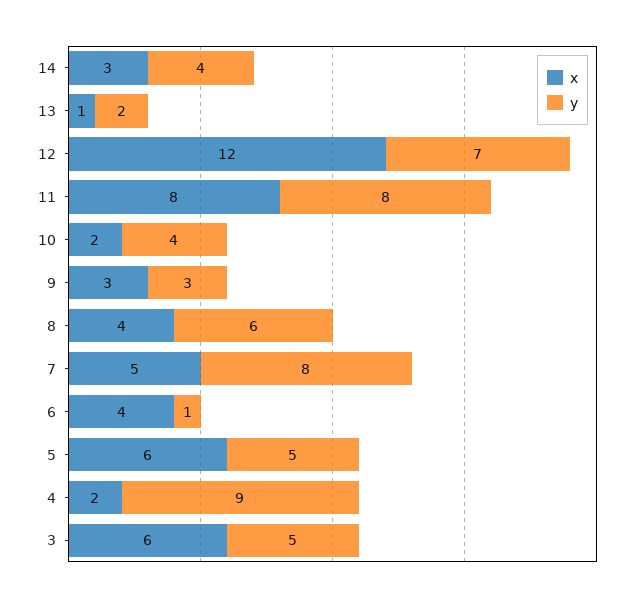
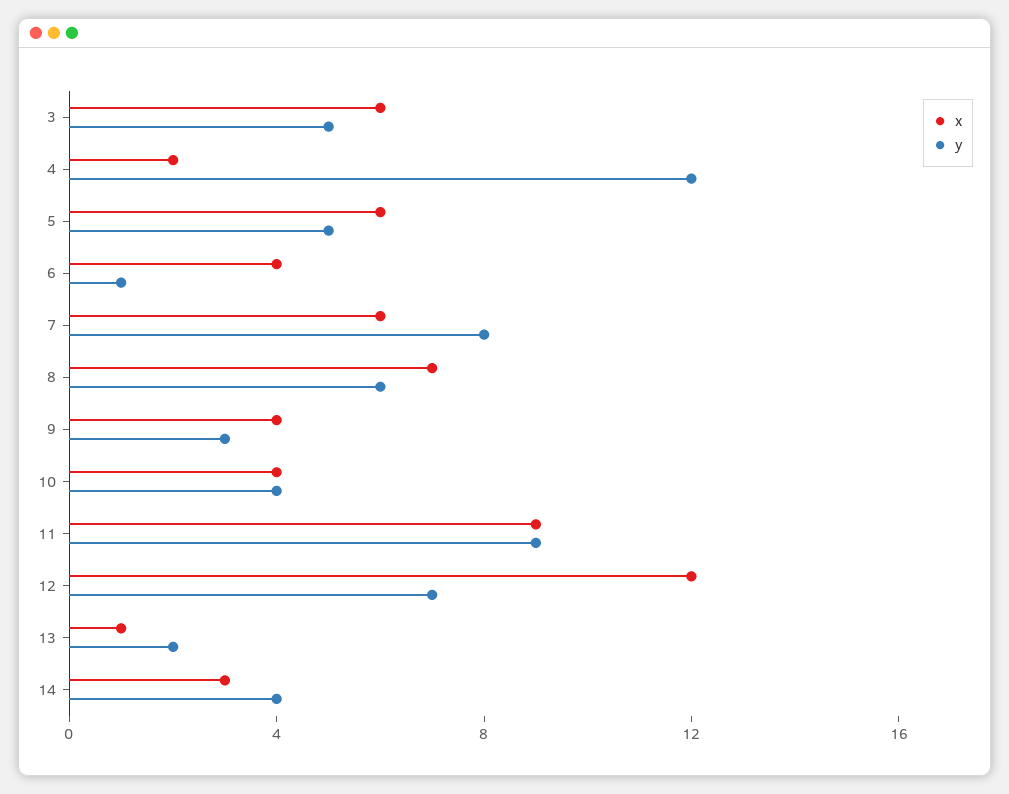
x, 11: 8 -> 9
y, 11: 8 -> 9
x, 10: 2 -> 4
x, 9: 3 -> 4
x, 8: 4 -> 7
x, 7: 5 -> 6
y, 4: 9 -> 12

